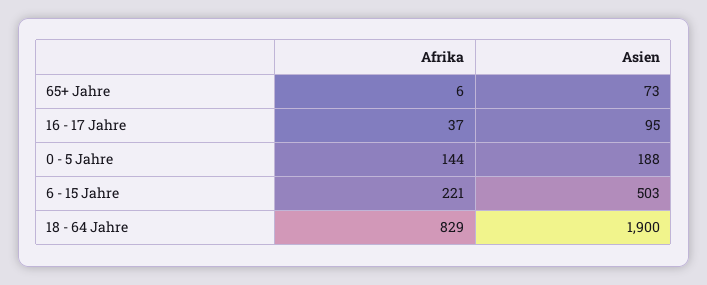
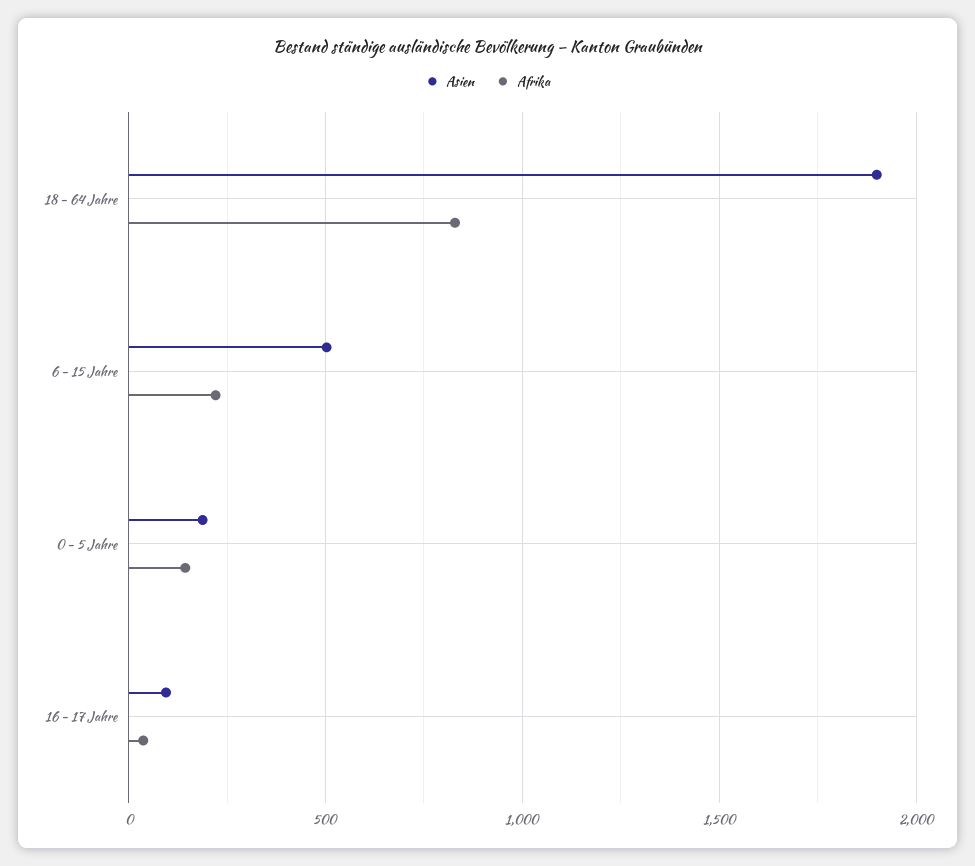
Afrika, 65+ Jahre: 6 -> none
Asien, 65+ Jahre: 73 -> none

